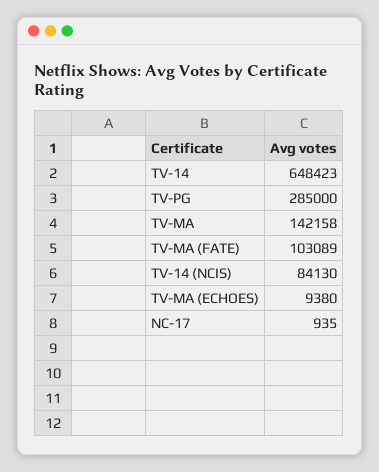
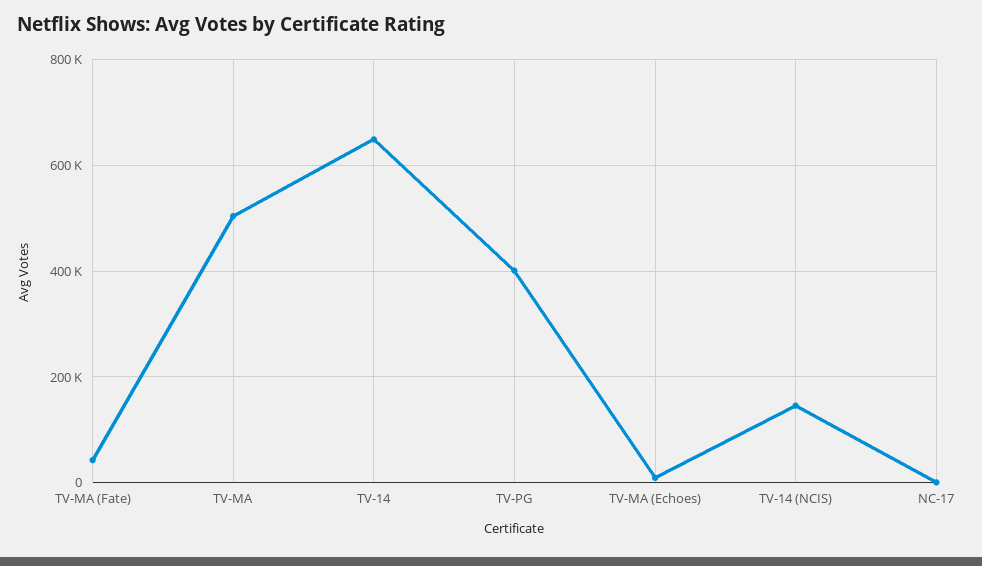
TV-PG: 285000 -> 400000
TV-MA: 142158 -> 500000
TV-MA (FATE): 103089 -> 40000
TV-14 (NCIS): 84130 -> 140000

